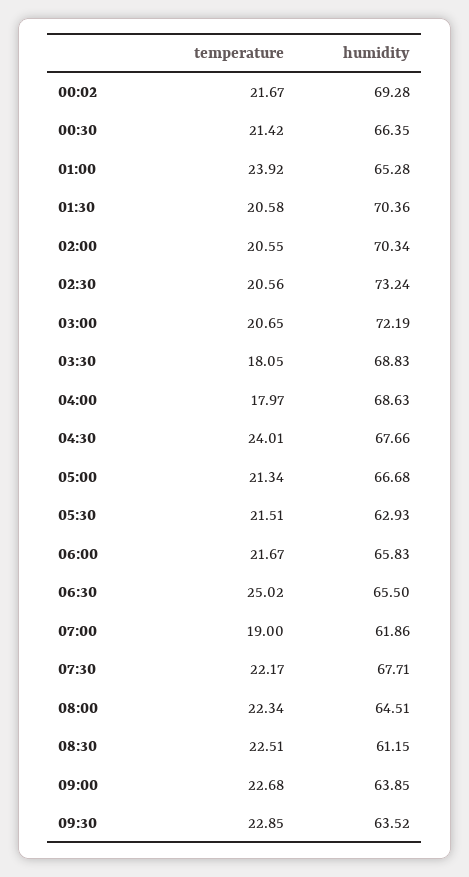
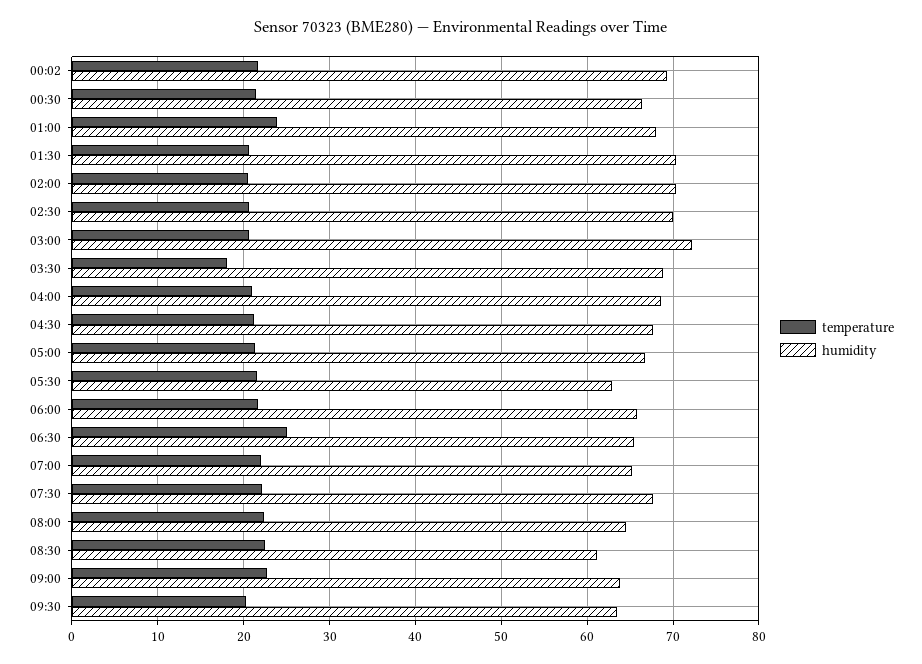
humidity, 01:00: 65.28 -> 68
humidity, 02:30: 73.24 -> 70
temperature, 04:00: 17.97 -> 21
temperature, 04:30: 24.01 -> 21
temperature, 07:00: 19 -> 22
humidity, 07:00: 61.86 -> 65
temperature, 09:30: 22.85 -> 20

